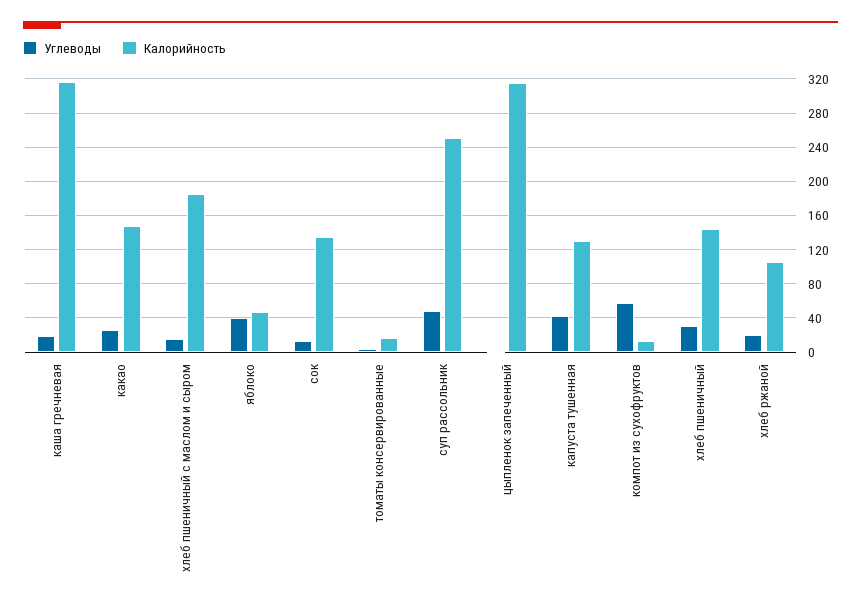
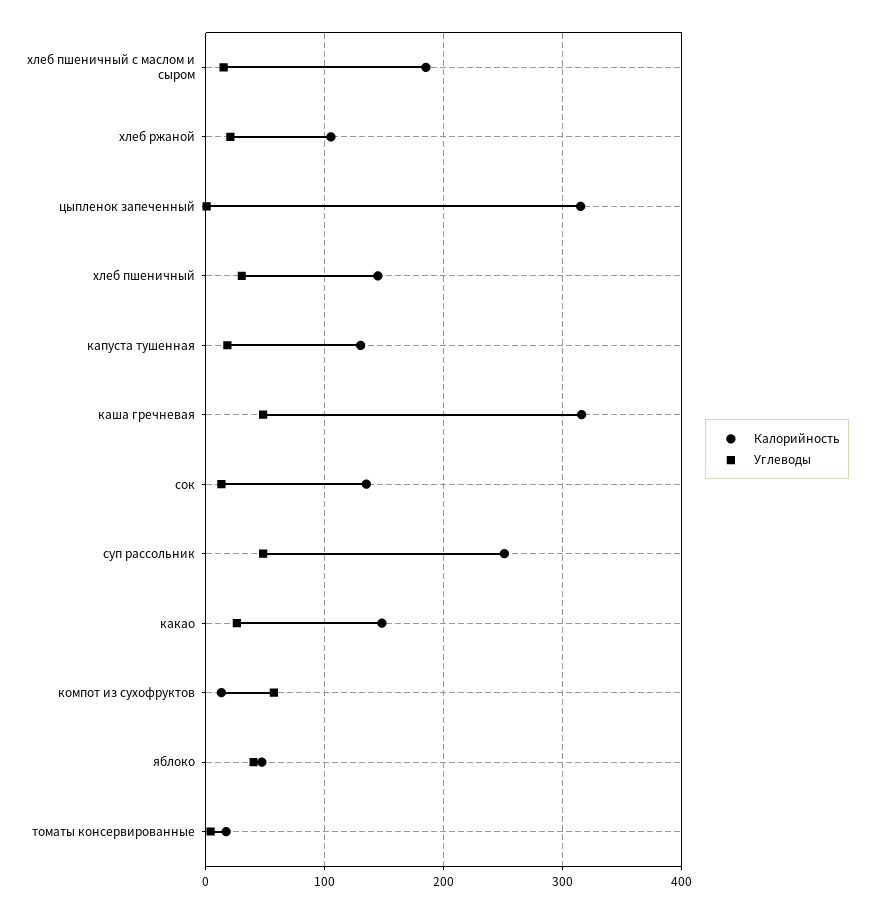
Углеводы, каша гречневая: 20 -> 50
Углеводы, капуста тушенная: 40 -> 20

